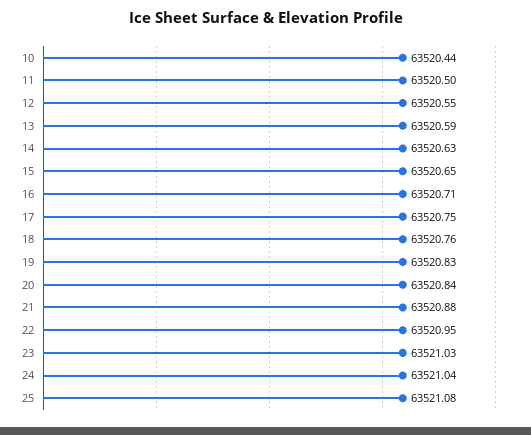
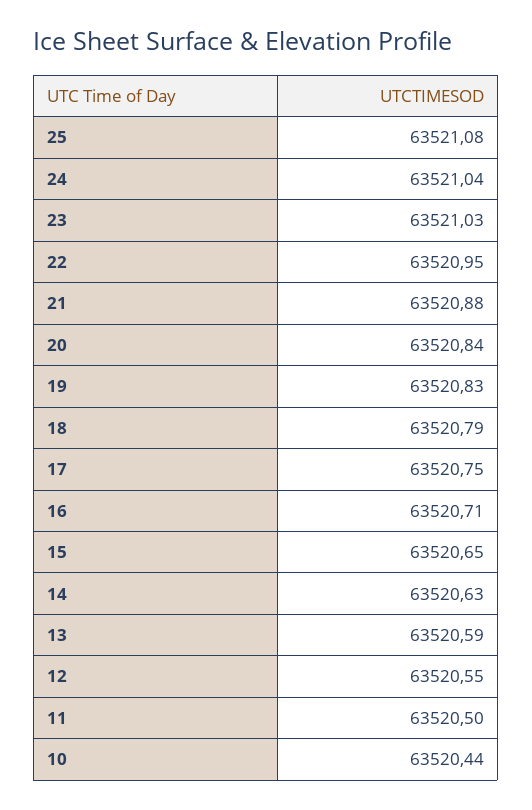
18: 63520.76 -> 63520.79

